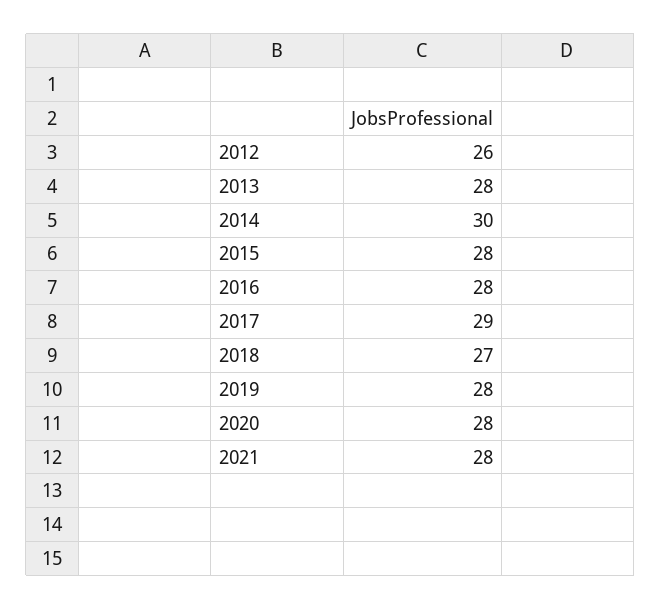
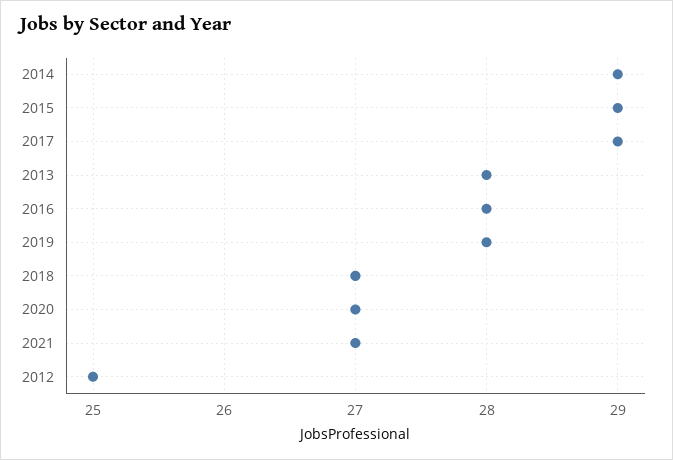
2012: 26 -> 25
2014: 30 -> 29
2015: 28 -> 29
2020: 28 -> 27
2021: 28 -> 27

